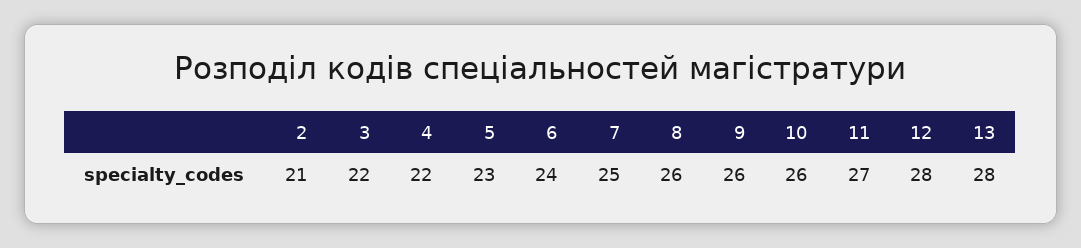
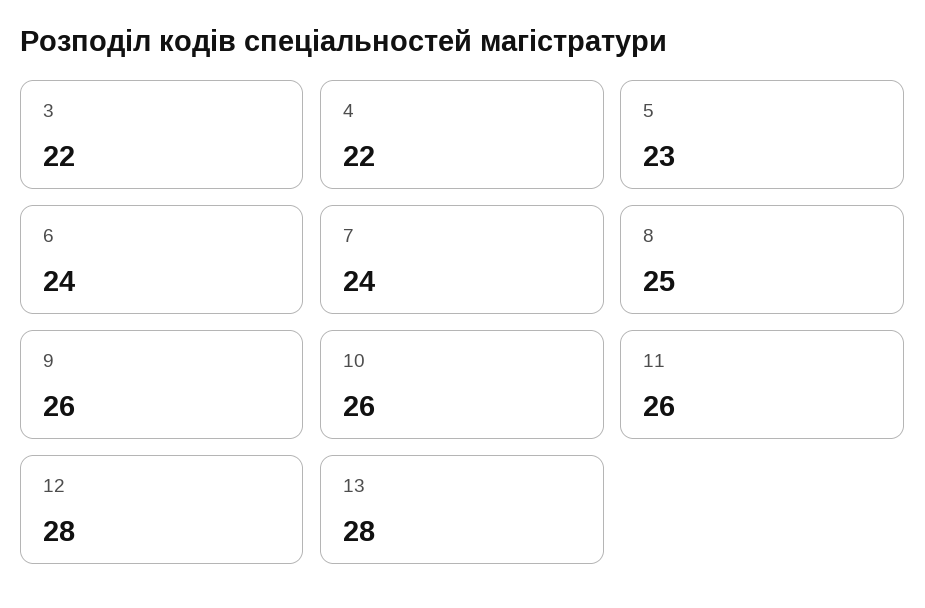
2: 21 -> none
7: 25 -> 24
8: 26 -> 25
11: 27 -> 26

